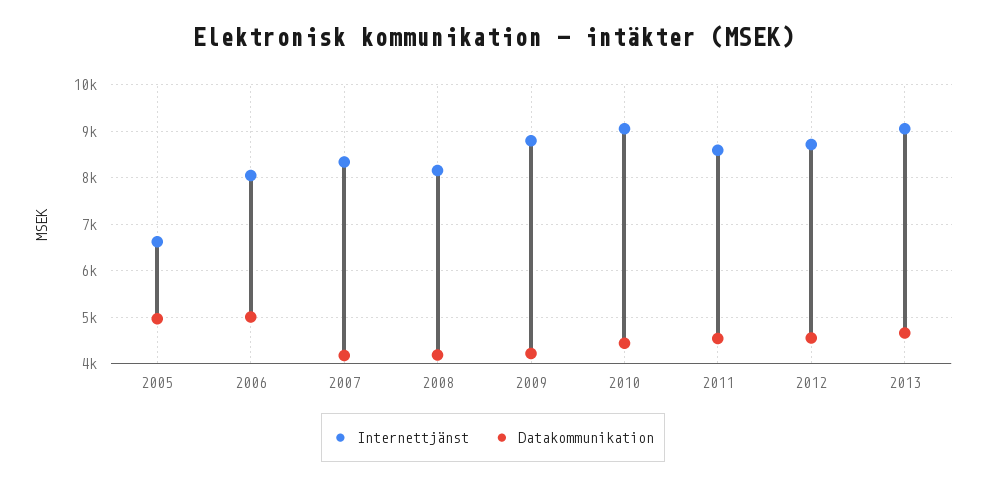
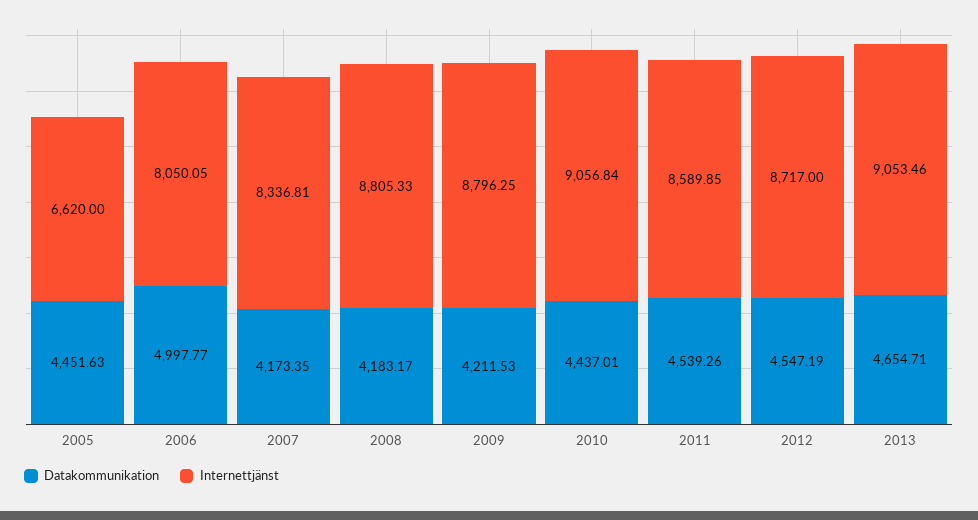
Datakommunikation, 2005: 5000 -> 4451.63
Internettjänst, 2008: 8200 -> 8805.33

